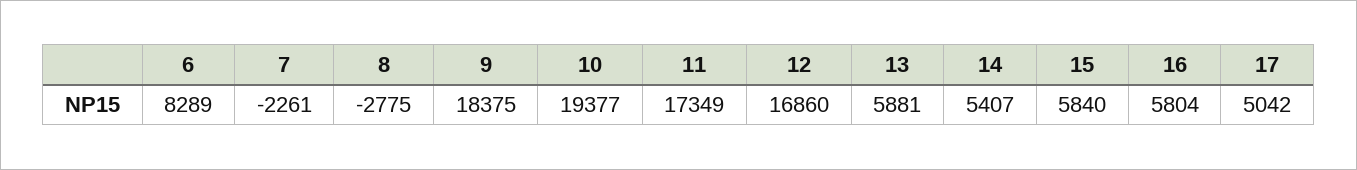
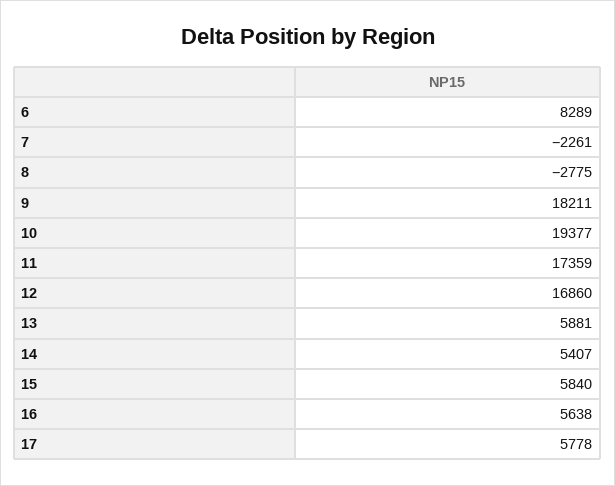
9: 18375 -> 18211
11: 17349 -> 17359
16: 5804 -> 5638
17: 5042 -> 5778

